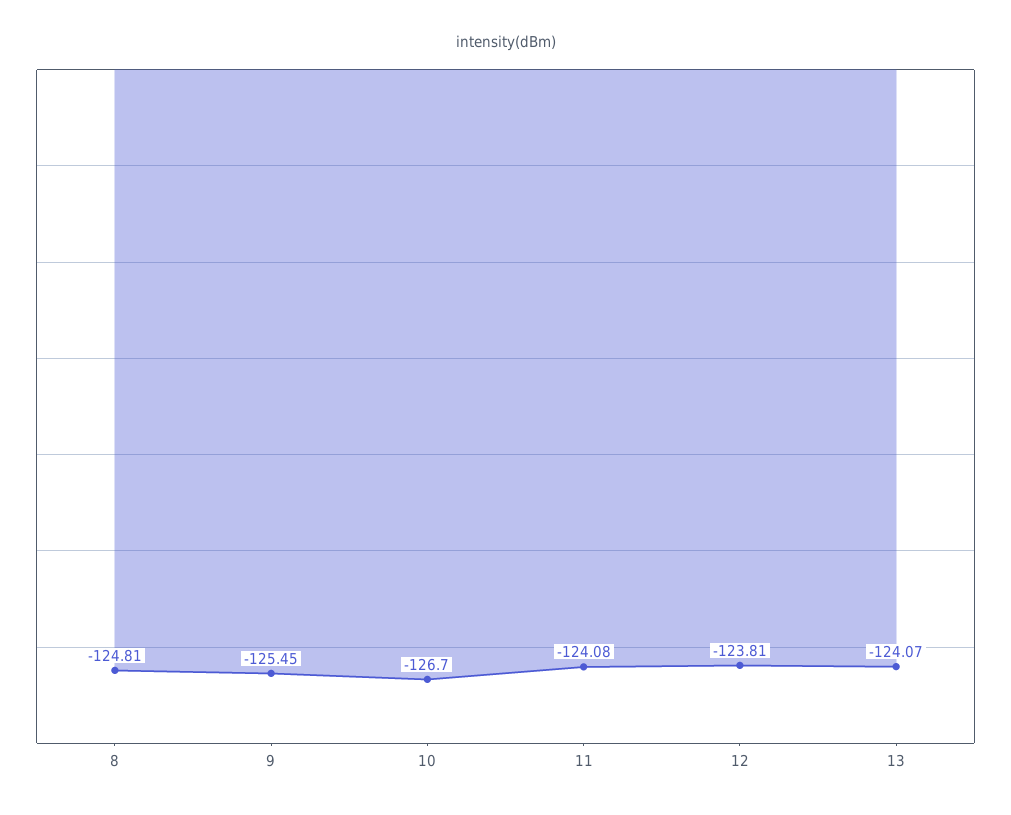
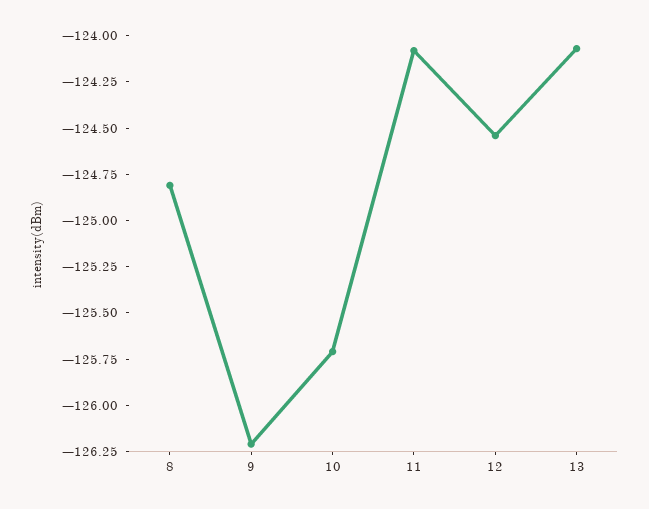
9: -125.45 -> -126.2
10: -126.7 -> -125.7
12: -123.81 -> -124.55

